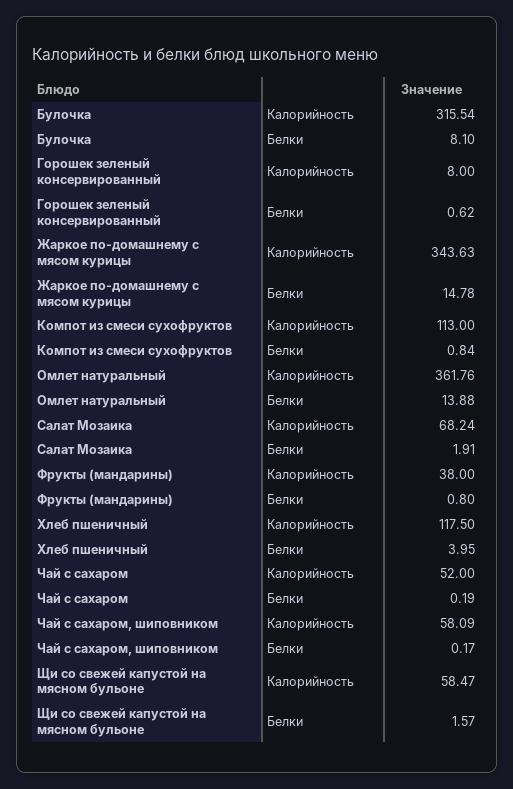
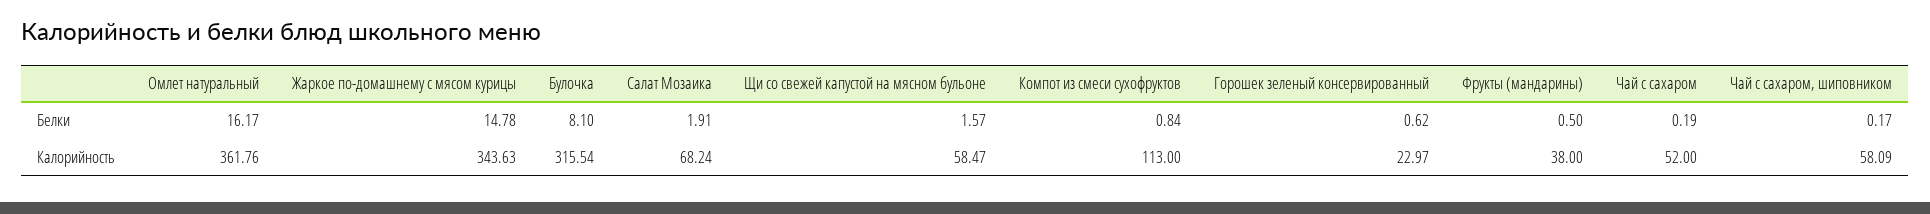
Горошек зеленый консервированный, Калорийность: 8 -> 22.97
Омлет натуральный, Белки: 13.88 -> 16.17
Фрукты (мандарины), Белки: 0.8 -> 0.5
Хлеб пшеничный, Калорийность: 117.5 -> none
Хлеб пшеничный, Белки: 3.95 -> none

